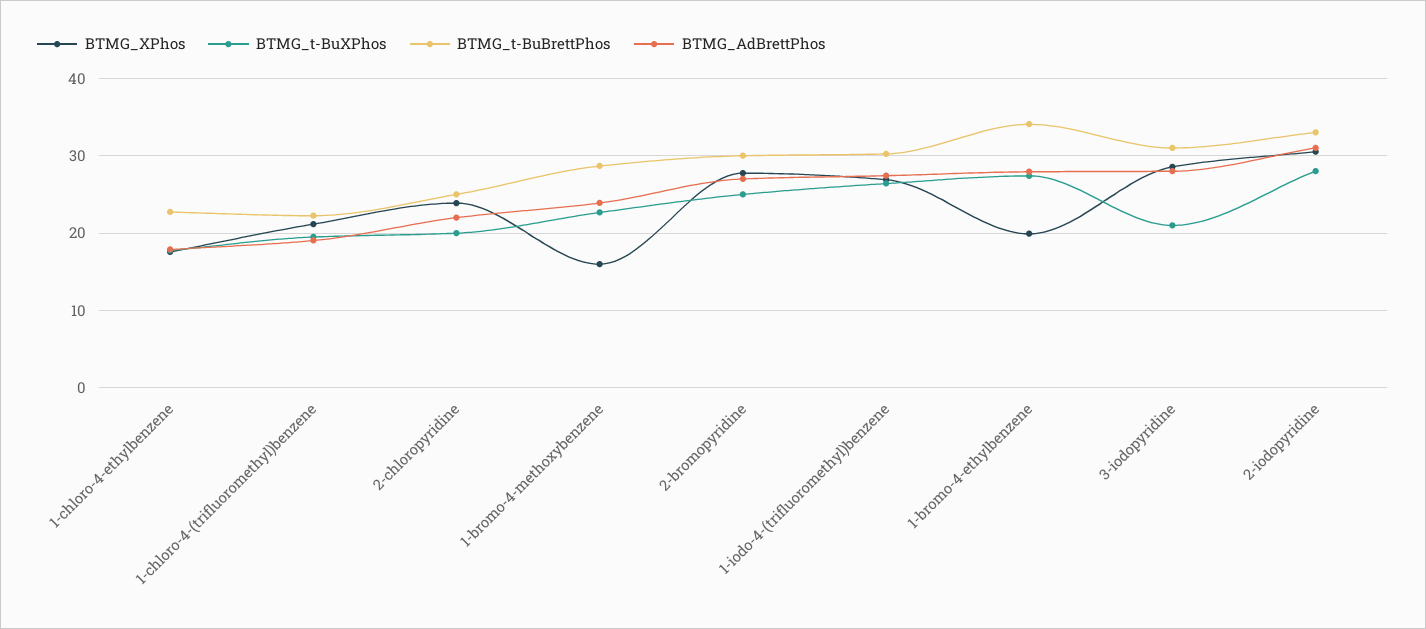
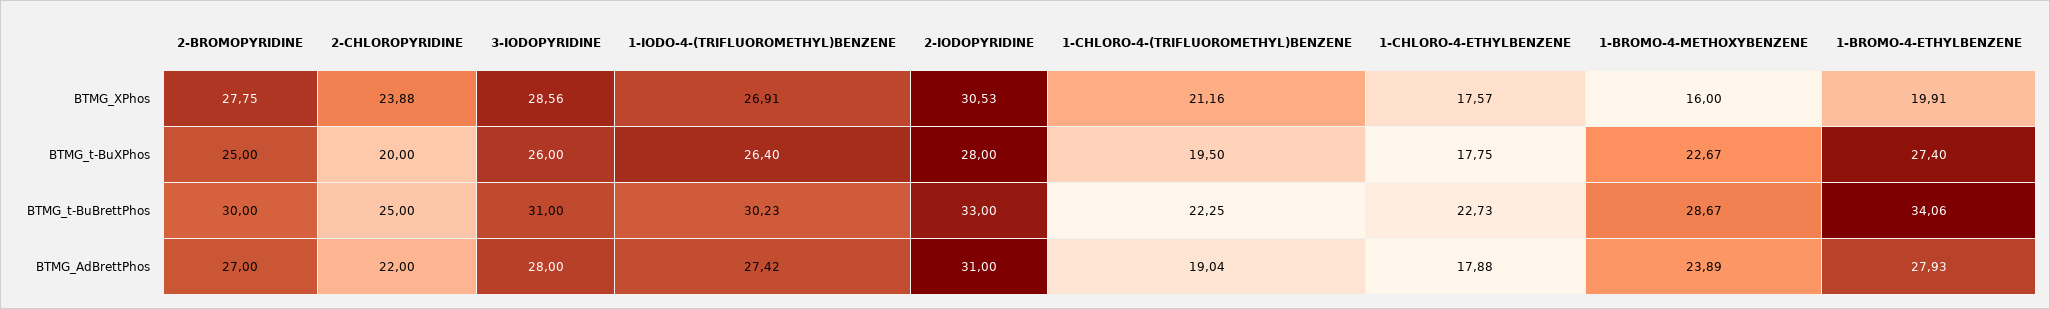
BTMG_t-BuXPhos, 3-iodopyridine: 21 -> 26

